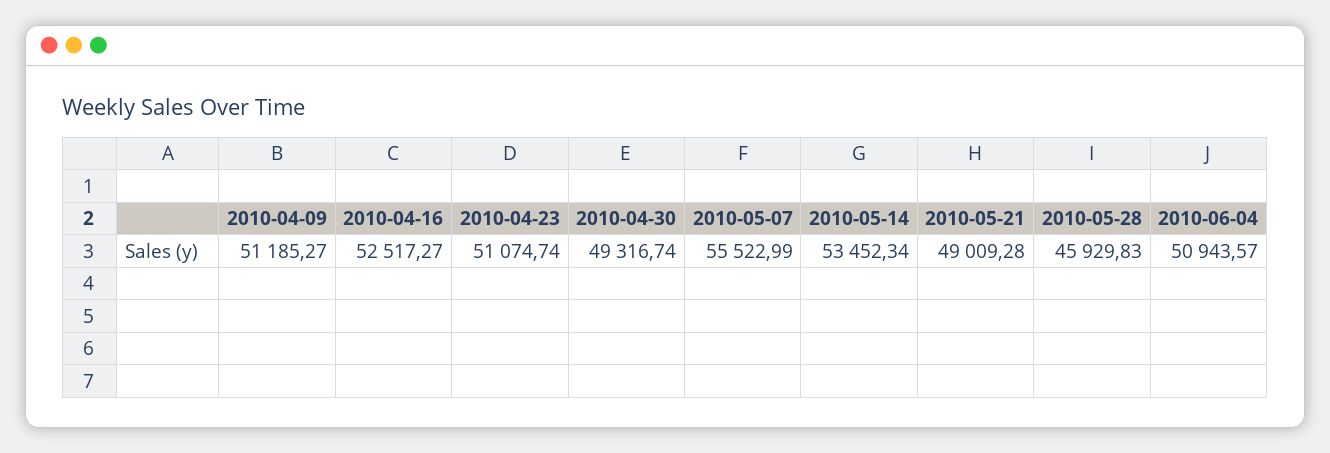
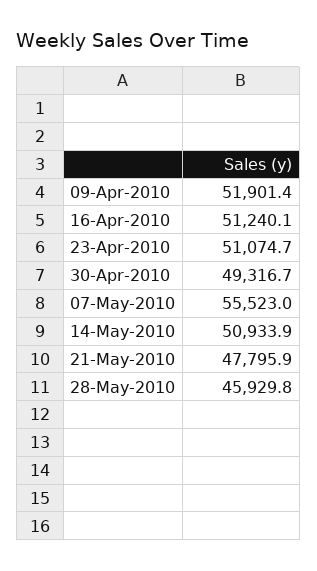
2010-04-09: 51185.27 -> 51901.4
2010-04-16: 52517.27 -> 51240.1
2010-05-14: 53452.34 -> 50933.9
2010-05-21: 49009.28 -> 47795.9
2010-06-04: 50943.57 -> none

